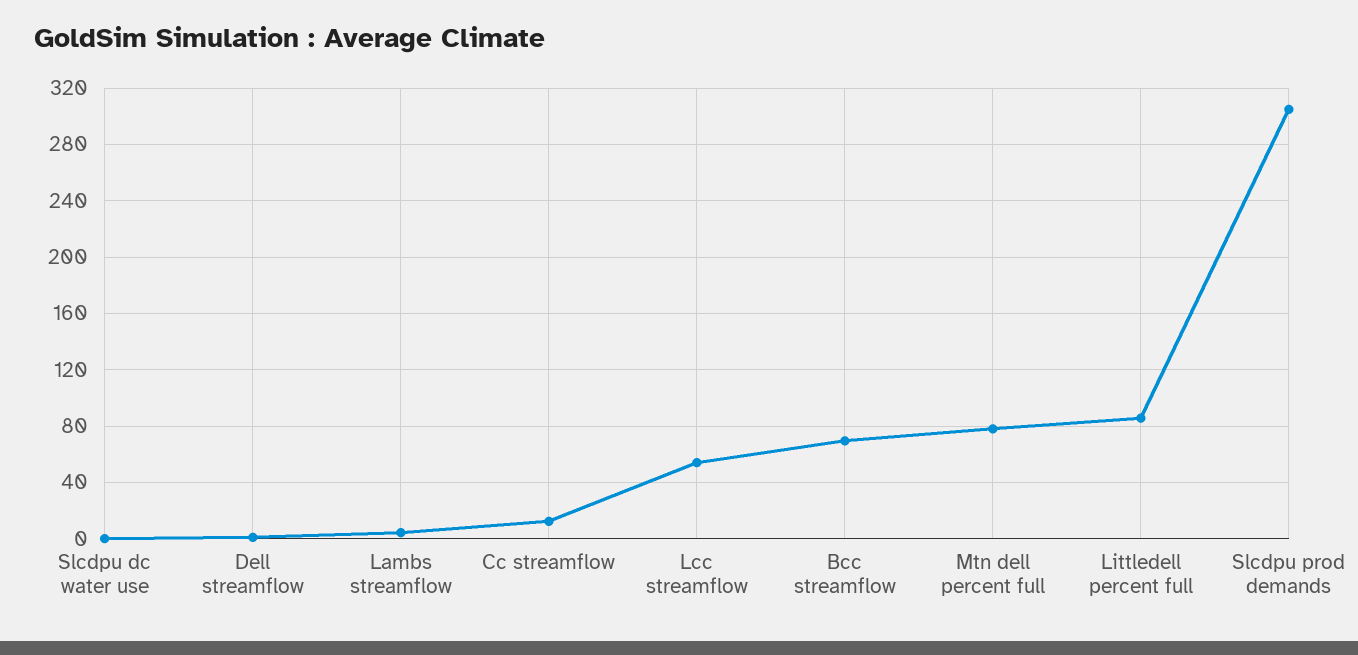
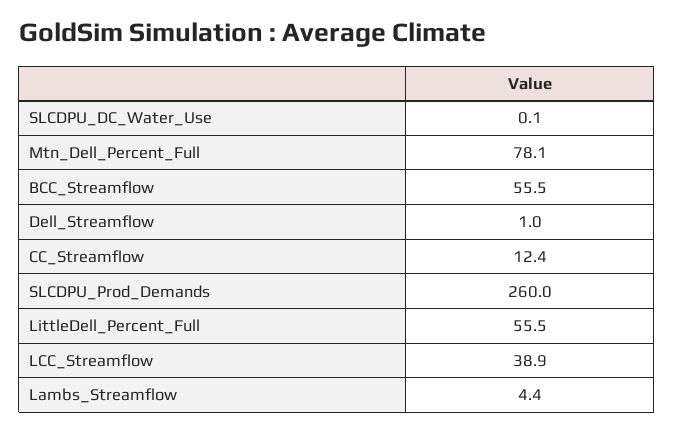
Lcc streamflow: 55 -> 38.9
Bcc streamflow: 70 -> 55.5
Littledell percent full: 85 -> 55.5
Slcdpu prod demands: 305 -> 260

